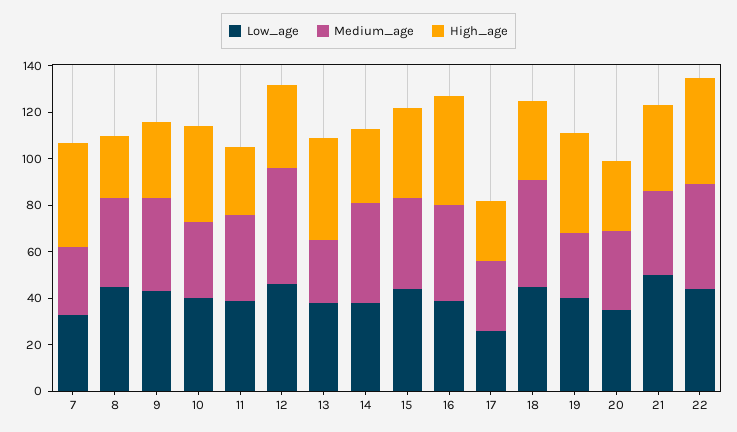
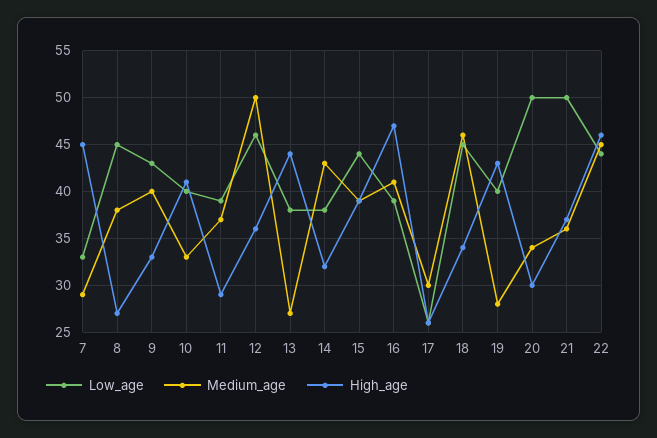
Low_age, 20: 35 -> 50

